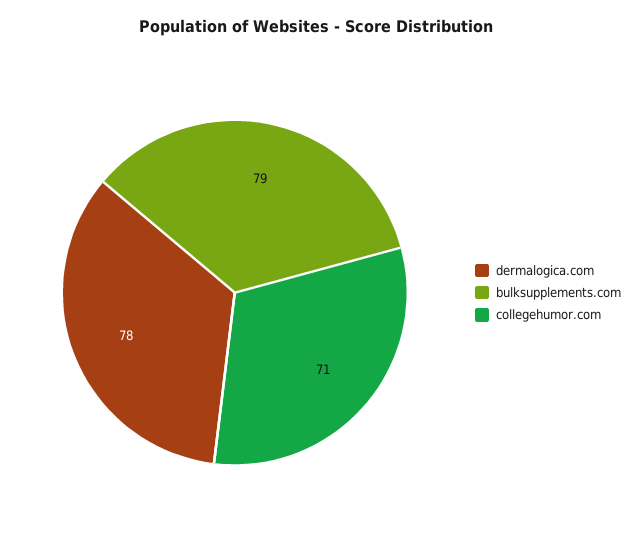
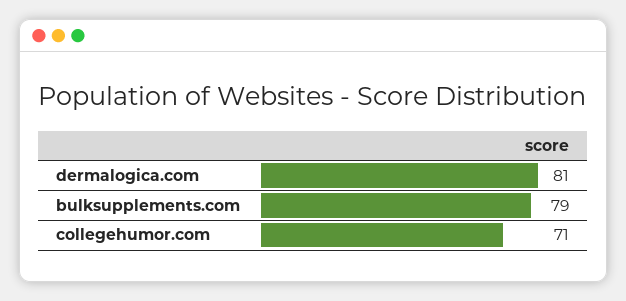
dermalogica.com: 78 -> 81

